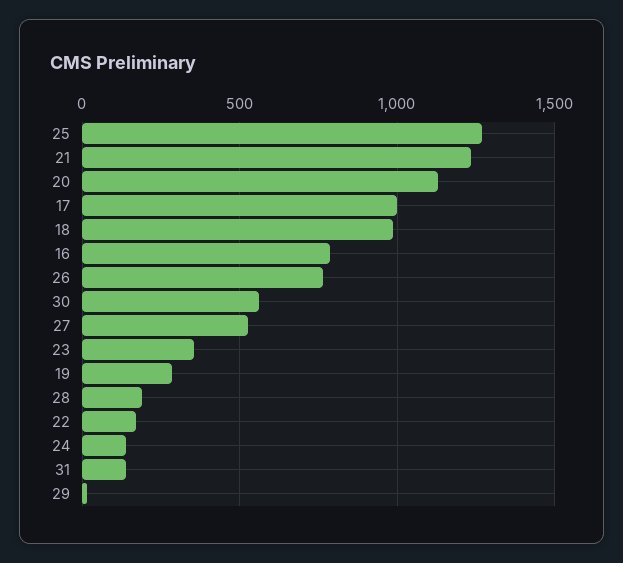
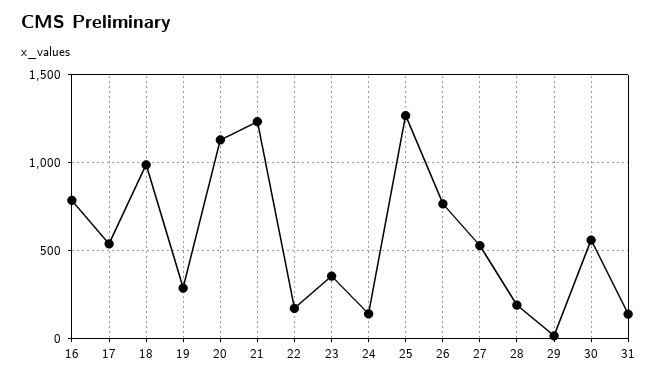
17: 1000 -> 550

